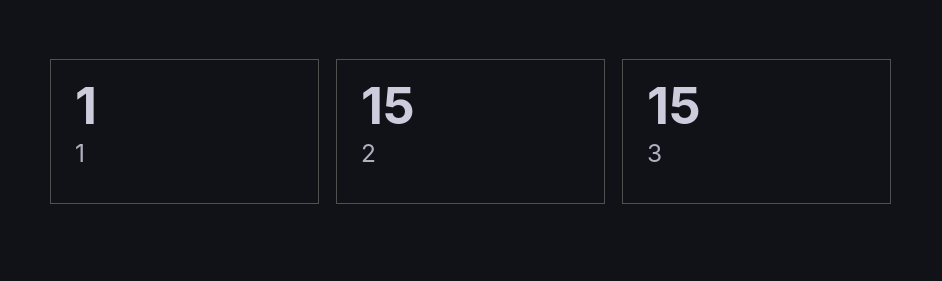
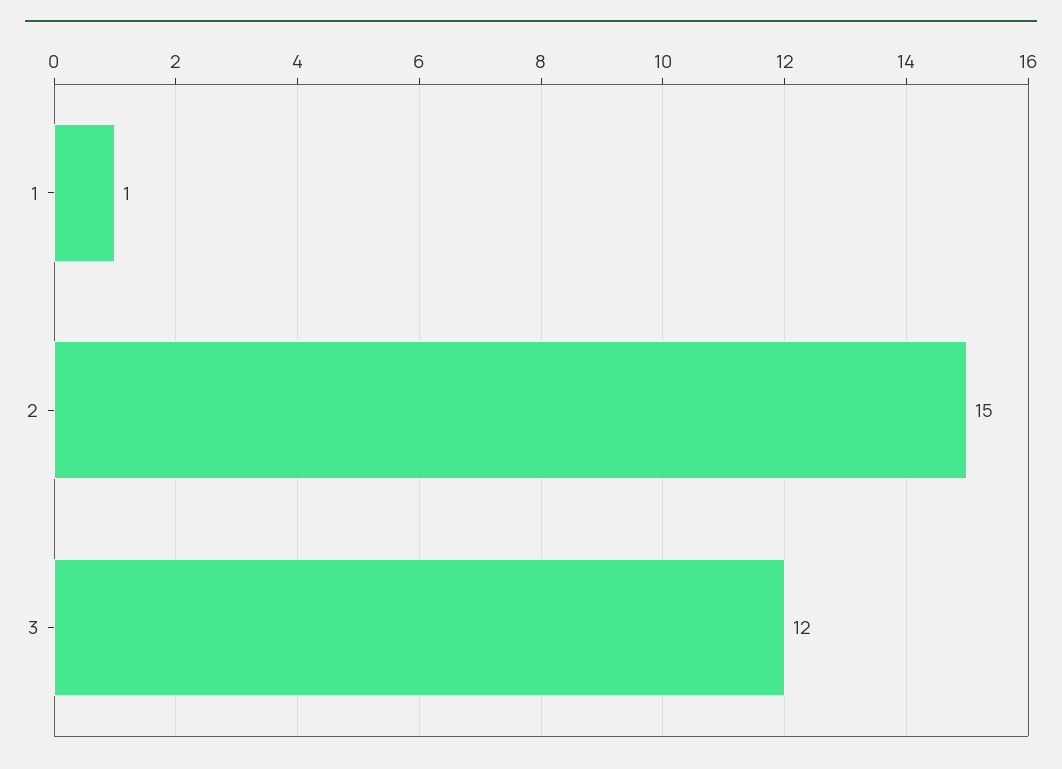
3: 15 -> 12

